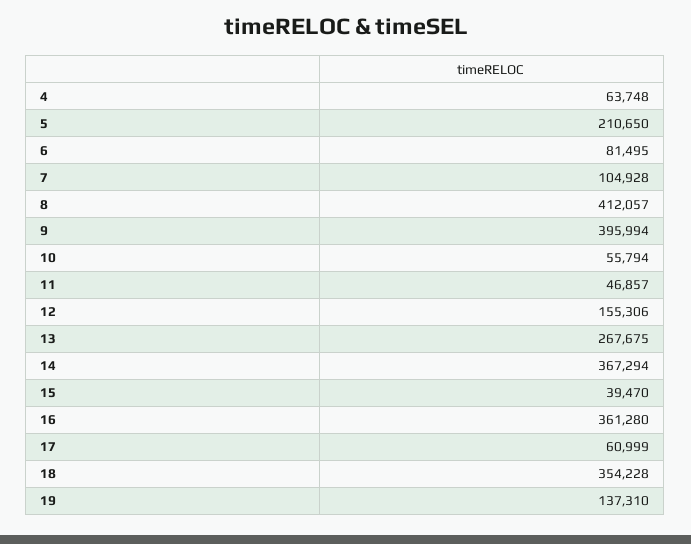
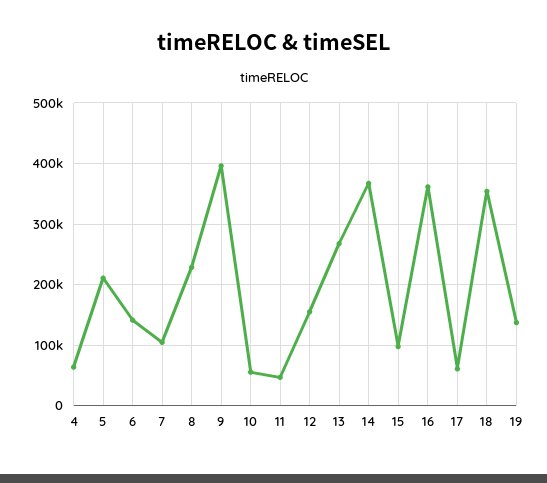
6: 81495 -> 140000
8: 412057 -> 230000
15: 39470 -> 100000

